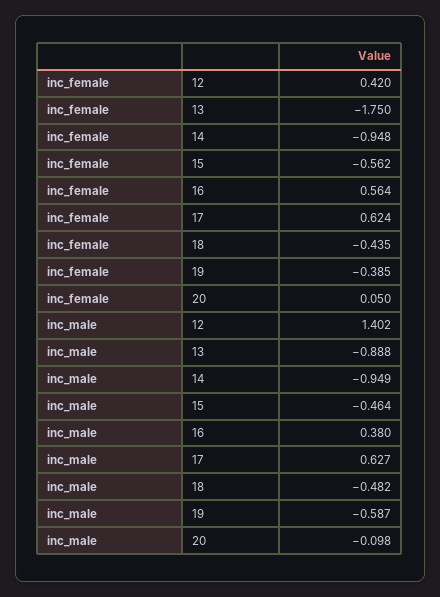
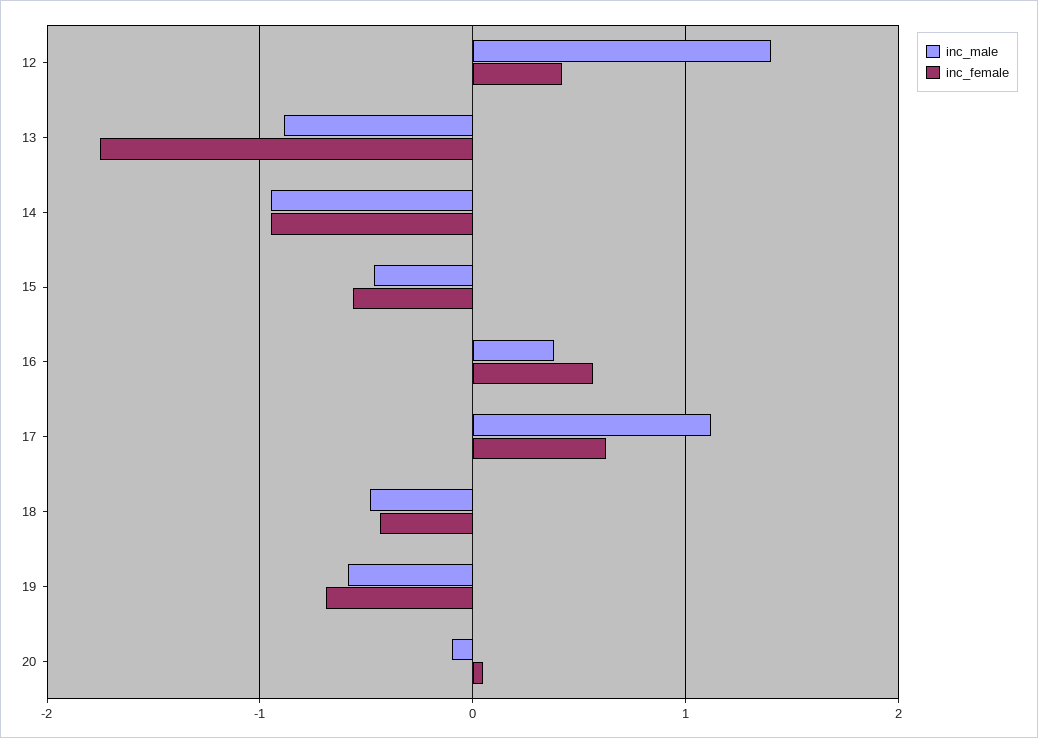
inc_female, 19: -0.385 -> -0.7
inc_male, 17: 0.627 -> 1.1

